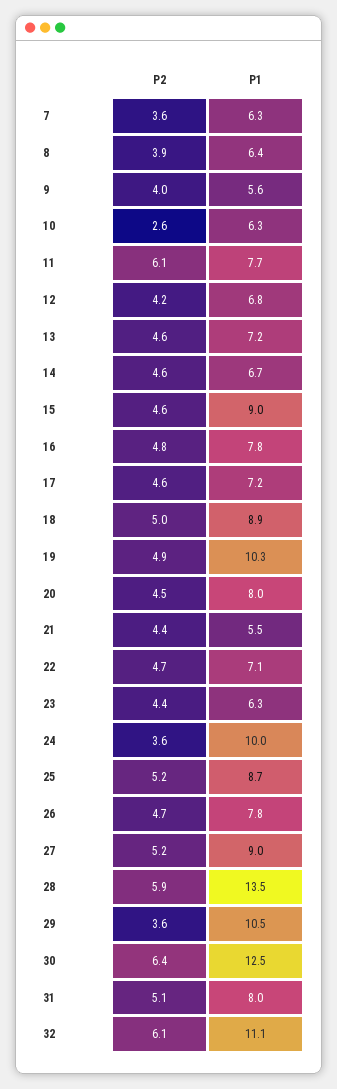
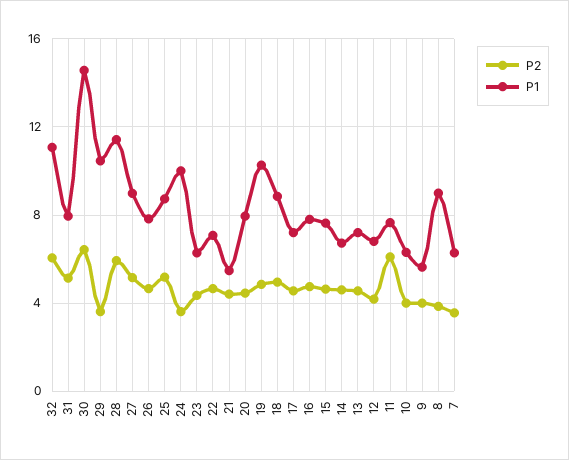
P1, 8: 6.4 -> 9
P2, 10: 2.6 -> 4
P1, 15: 9 -> 7.5
P1, 28: 13.5 -> 11.5
P1, 30: 12.5 -> 14.5

